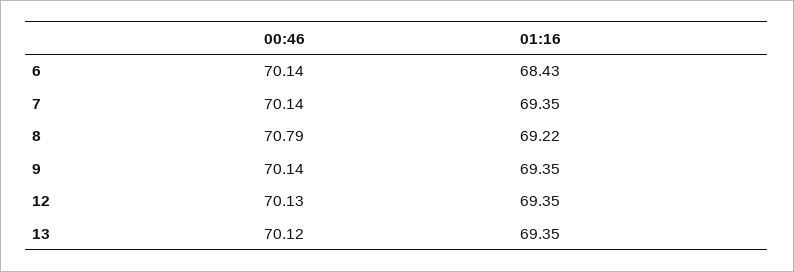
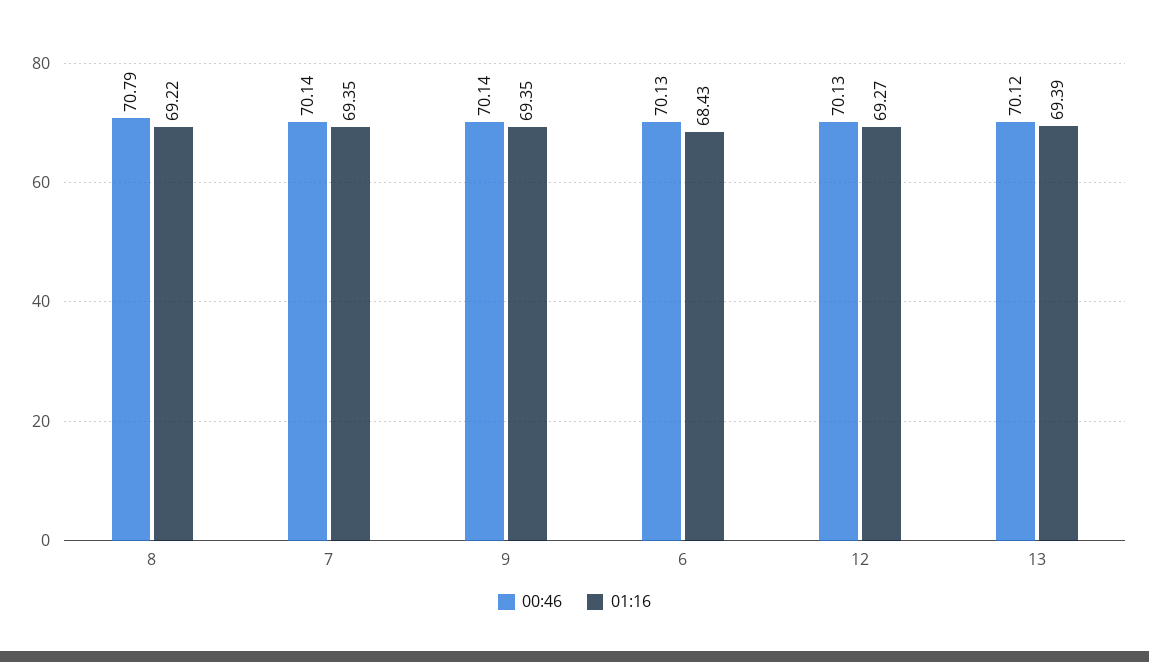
00:46, 6: 70.14 -> 70.13
01:16, 12: 69.35 -> 69.27
01:16, 13: 69.35 -> 69.39

